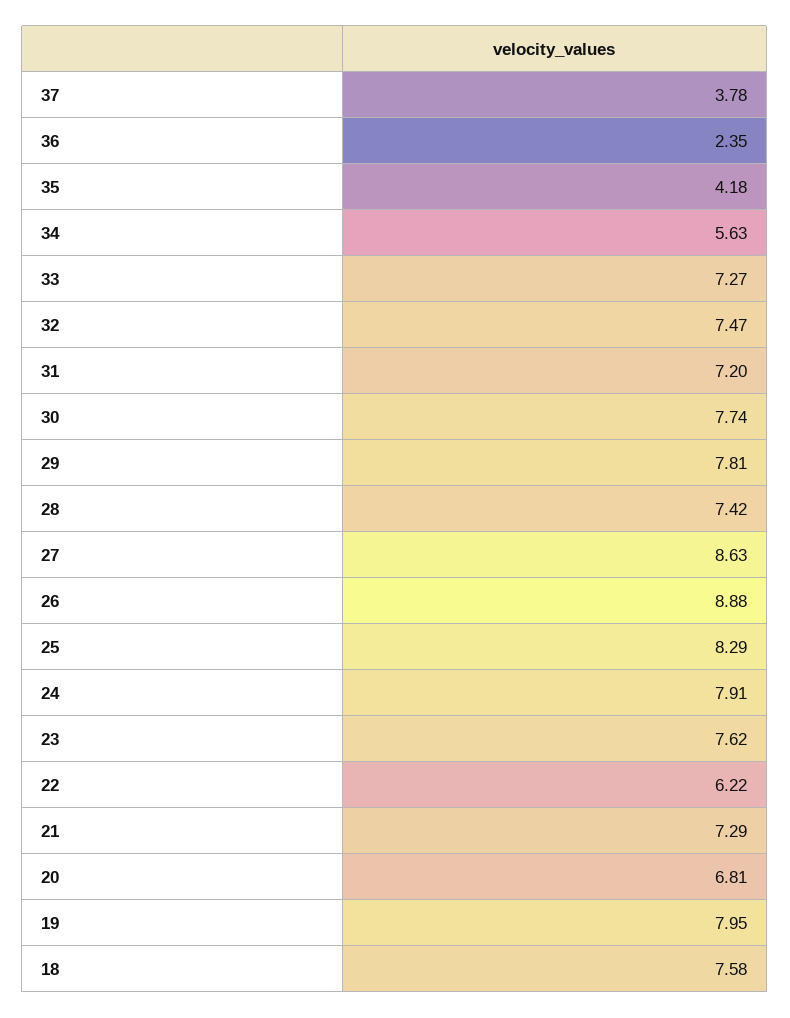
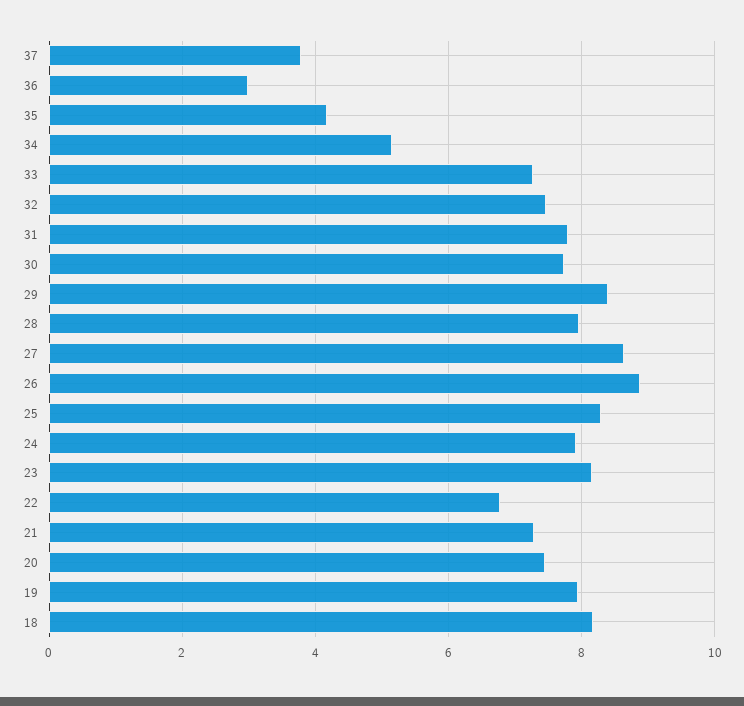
36: 2.35 -> 3
34: 5.63 -> 5.2
31: 7.2 -> 7.8
29: 7.81 -> 8.4
28: 7.42 -> 8
23: 7.62 -> 8.2
22: 6.22 -> 6.8
20: 6.81 -> 7.4
18: 7.58 -> 8.2

